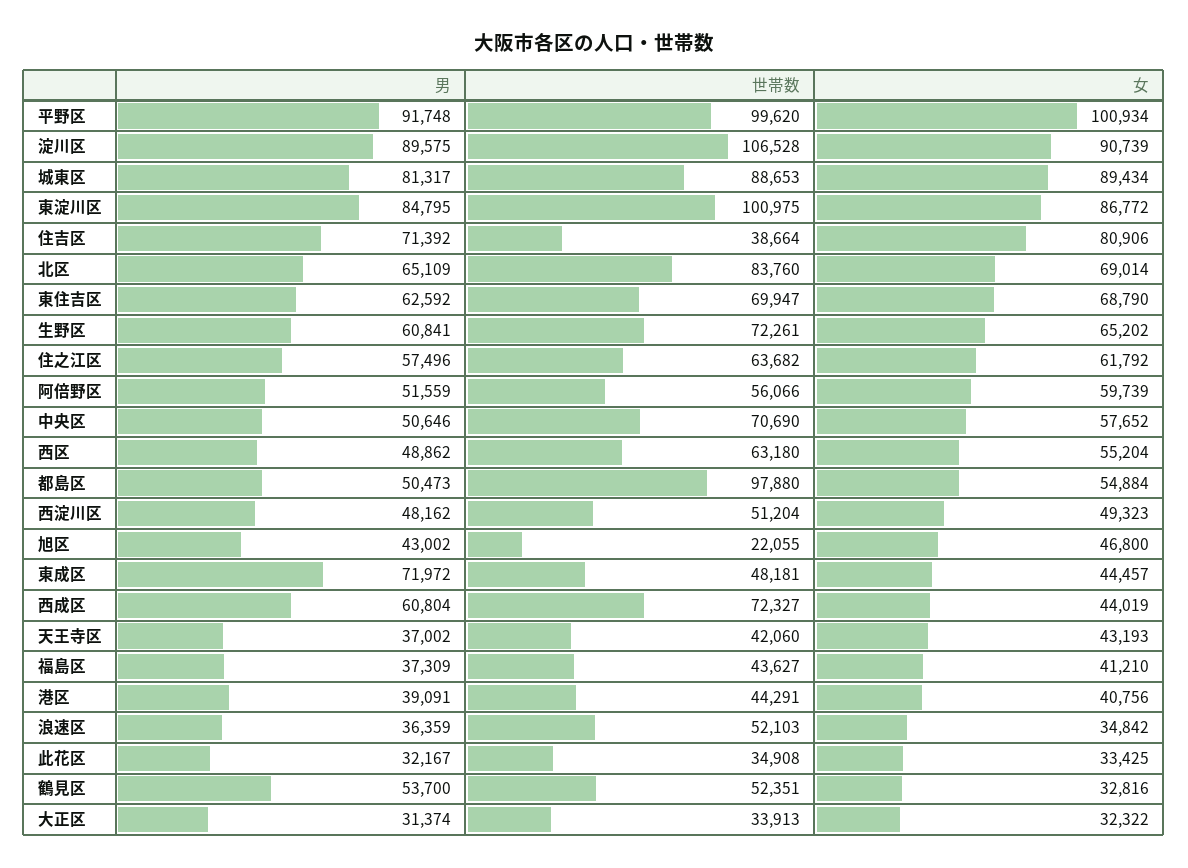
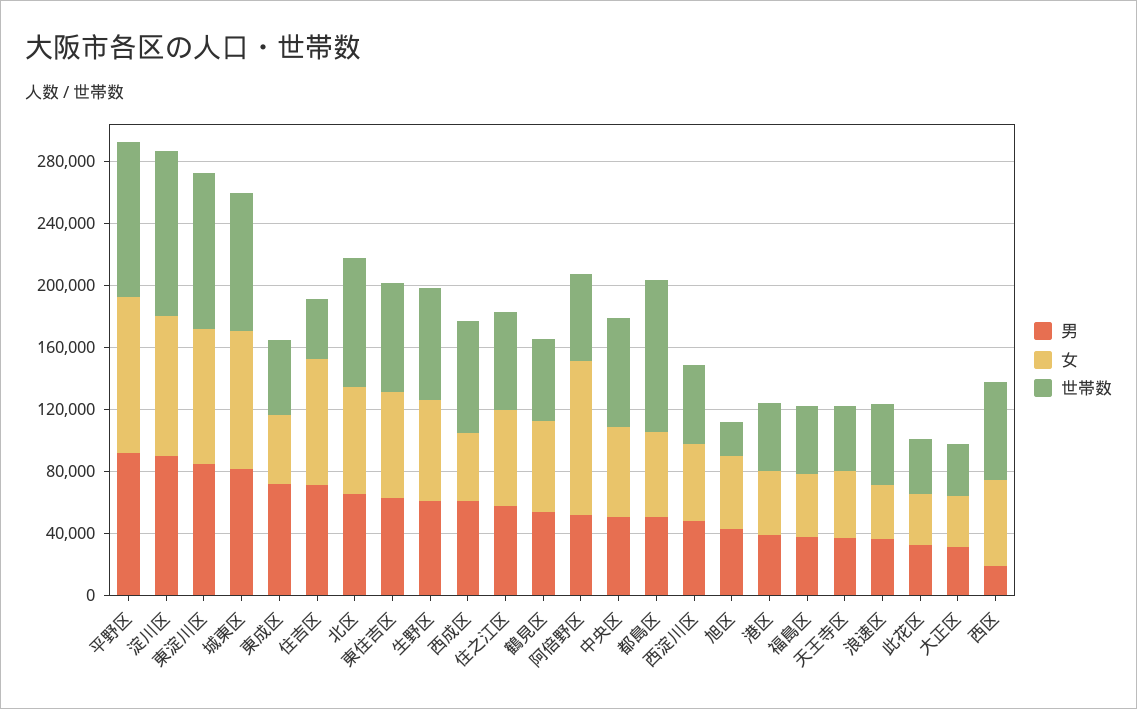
女, 阿倍野区: 59739 -> 100000
男, 西区: 48862 -> 20000
女, 鶴見区: 32816 -> 60000

